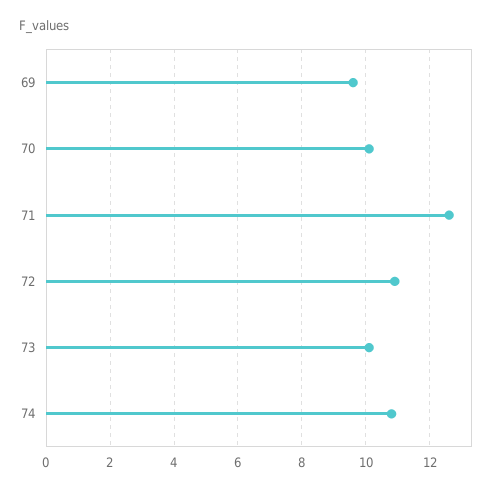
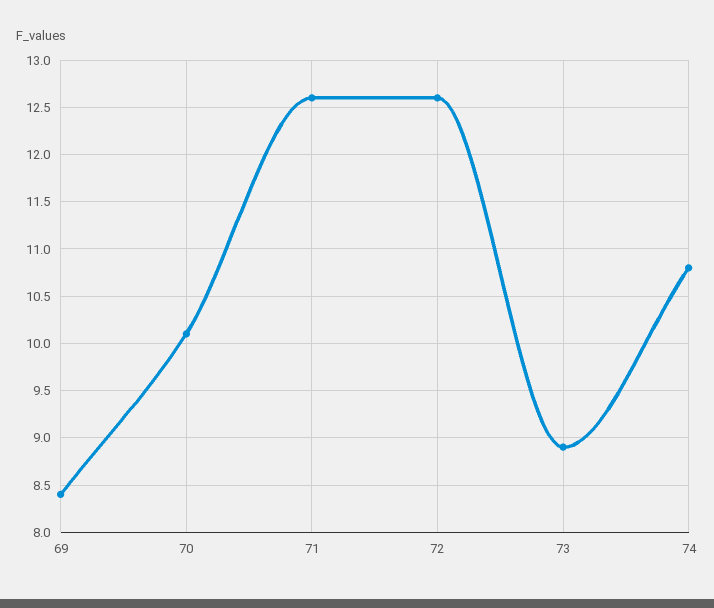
69: 9.5 -> 8.4
72: 11 -> 12.6
73: 10 -> 8.9

